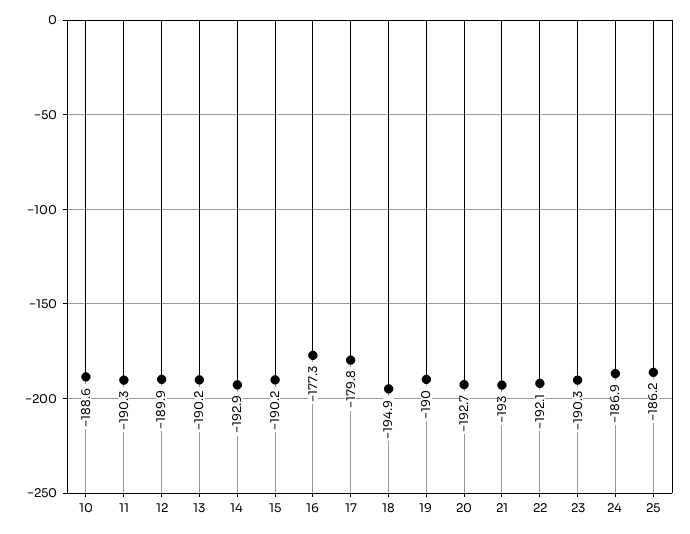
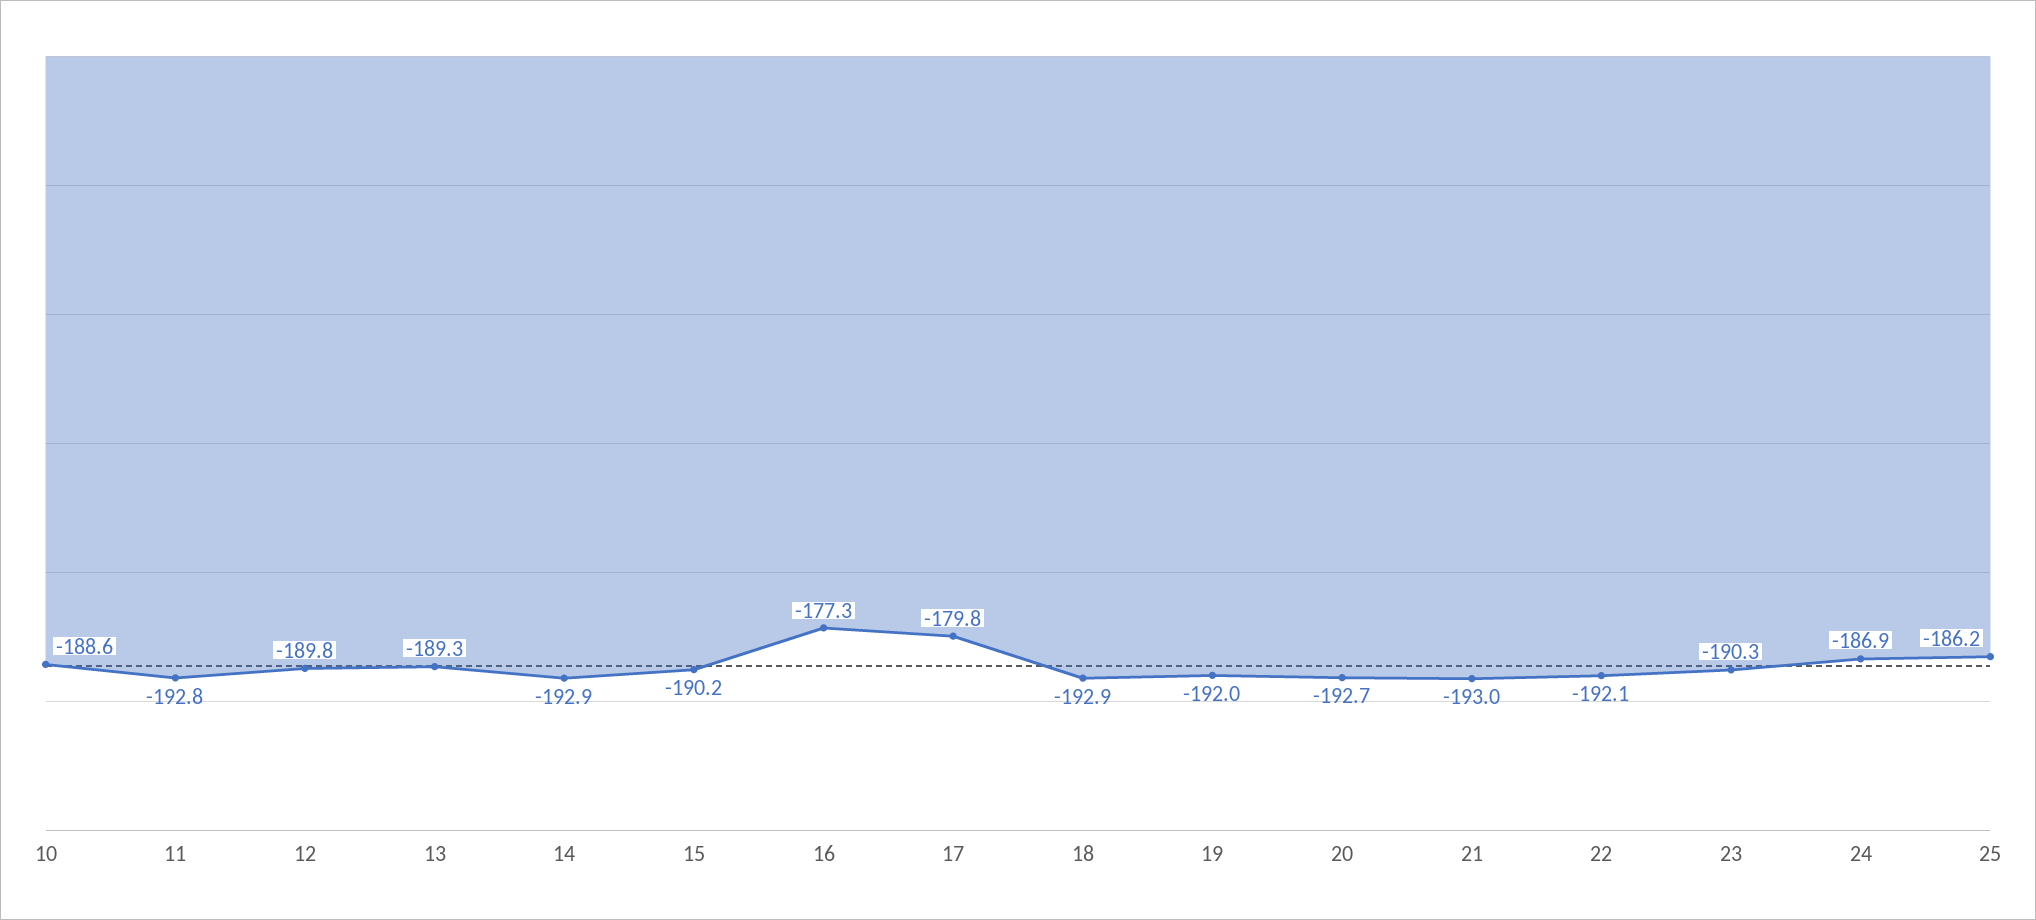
11: -190.3 -> -192.8
12: -189.9 -> -189.8
13: -190.2 -> -189.3
18: -194.9 -> -192.9
19: -190 -> -192

